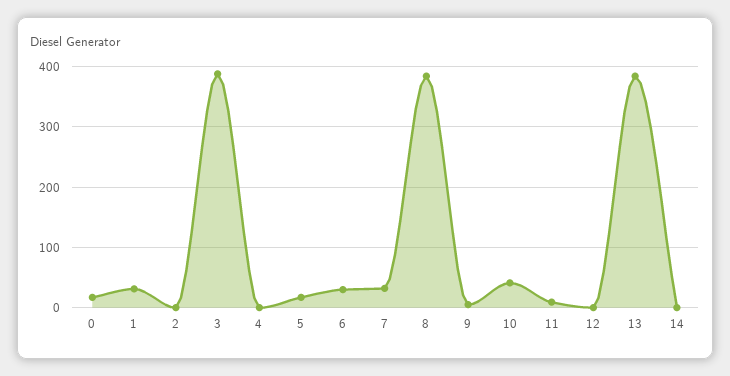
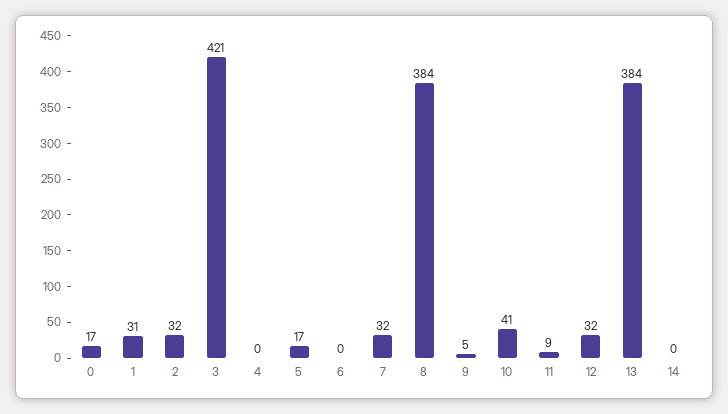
2: 0 -> 32
3: 390 -> 421
6: 30 -> 0
12: 0 -> 32

